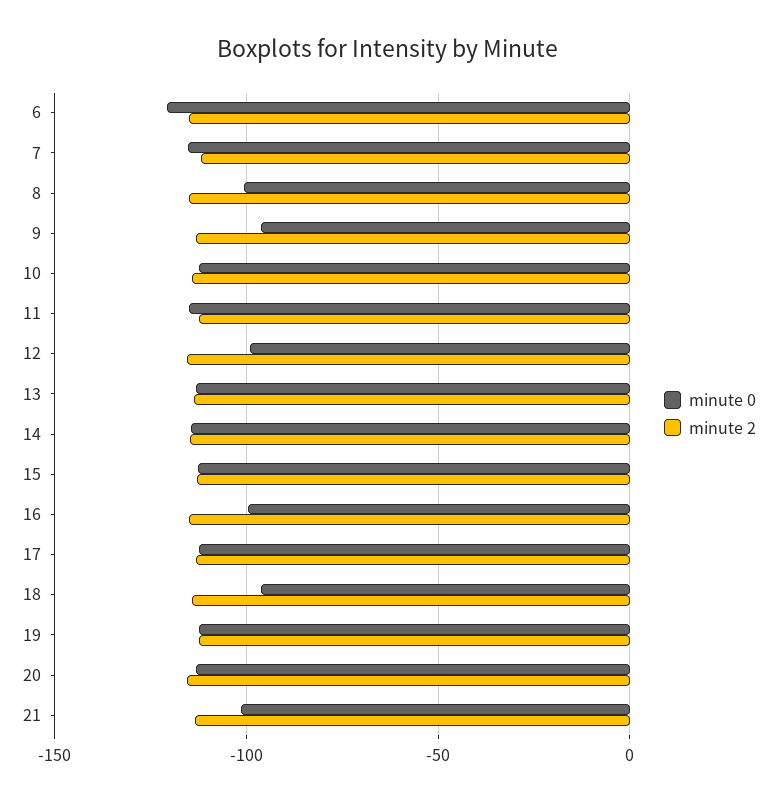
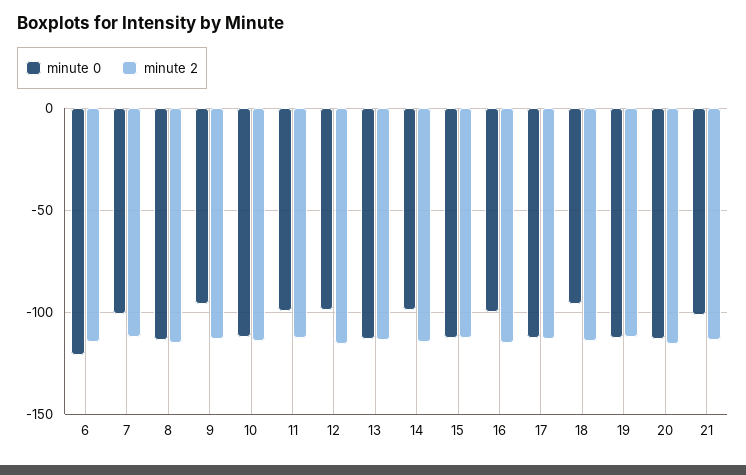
minute 0, 7: -115 -> -100
minute 0, 8: -100 -> -115
minute 0, 11: -115 -> -100
minute 0, 14: -115 -> -100

